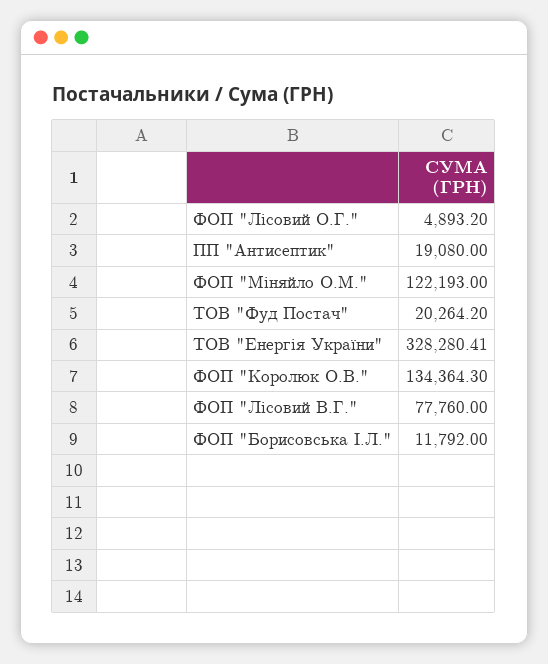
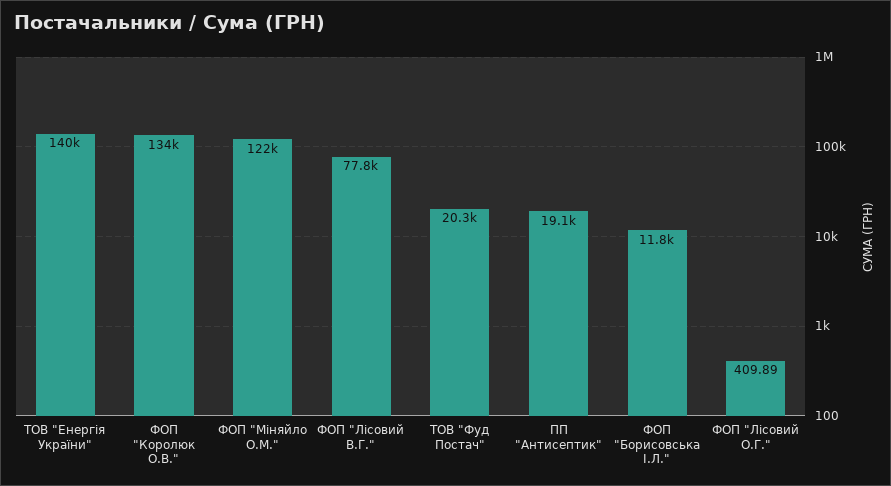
ФОП "Лісовий О.Г.": 4893.2 -> 409.89
ТОВ "Енергія України": 328280.41 -> 140000

